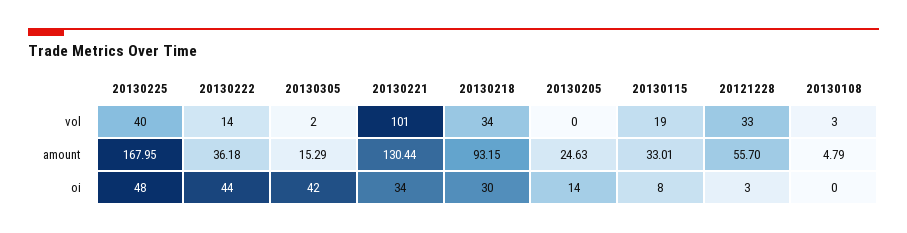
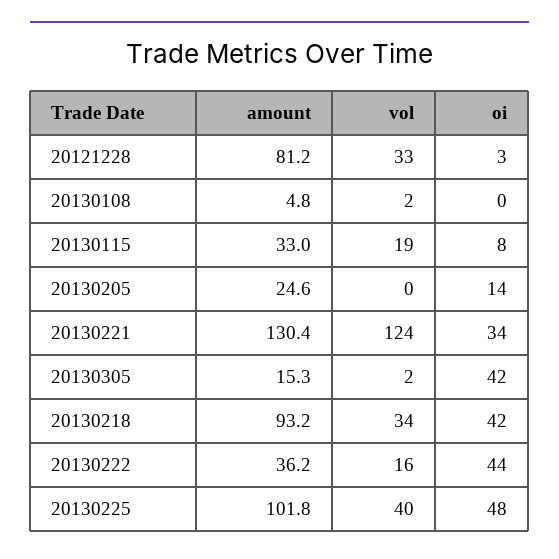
20130222, vol: 14 -> 16
20130221, vol: 101 -> 124
20130108, vol: 3 -> 2
20130225, amount: 167.95 -> 101.8
20121228, amount: 55.7 -> 81.2
20130218, oi: 30 -> 42

